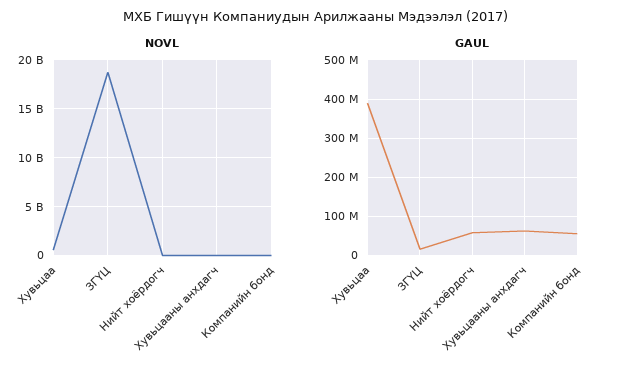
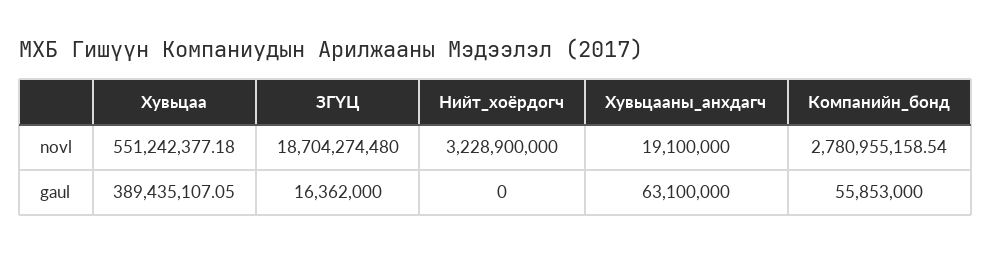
NOVL, Нийт хоёрдогч: 0 -> 3228900000
NOVL, Компанийн бонд: 0 -> 2780955158.54
GAUL, Нийт хоёрдогч: 60000000 -> 0

